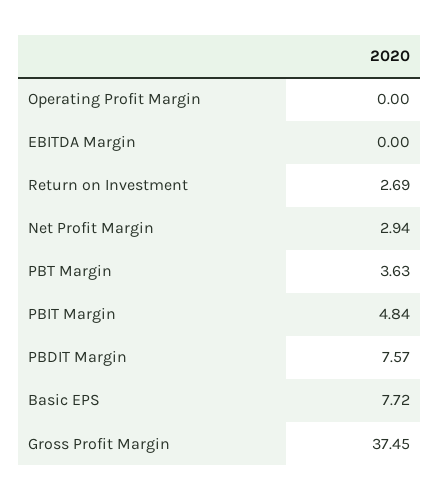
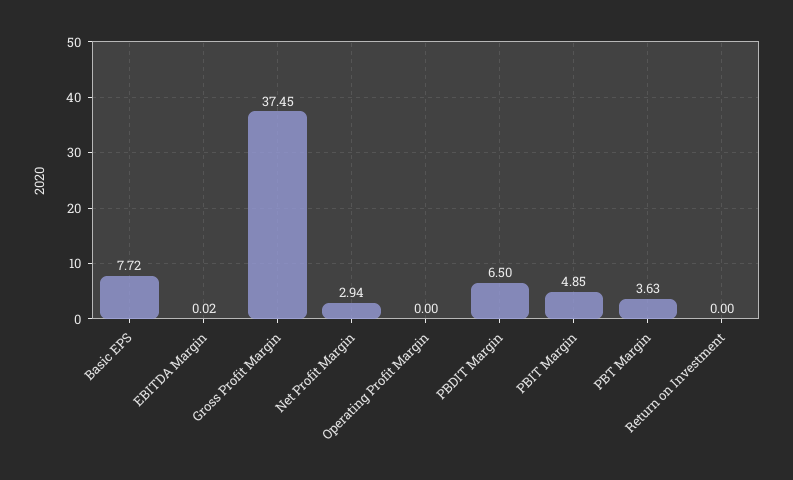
EBITDA Margin: 0 -> 0.02
Return on Investment: 2.69 -> 0
PBIT Margin: 4.84 -> 4.85
PBDIT Margin: 7.57 -> 6.5

